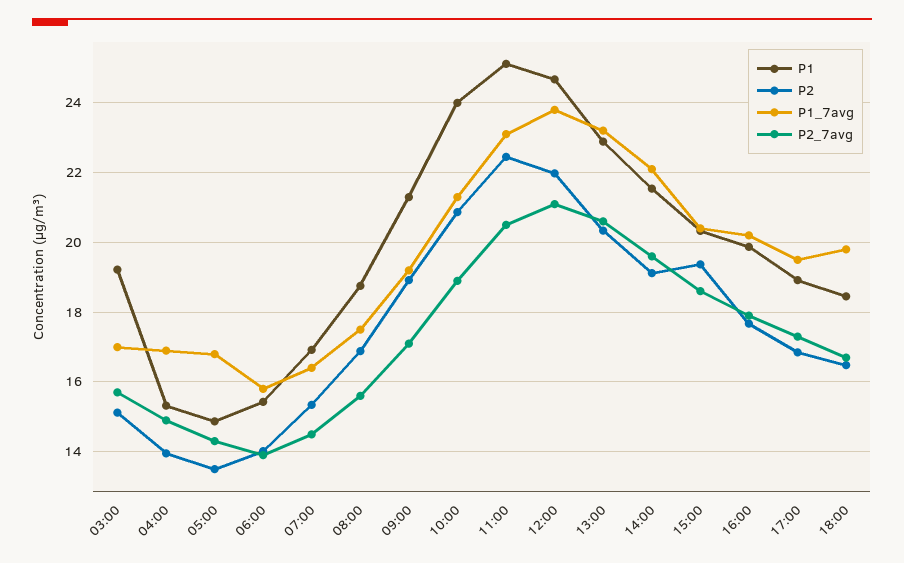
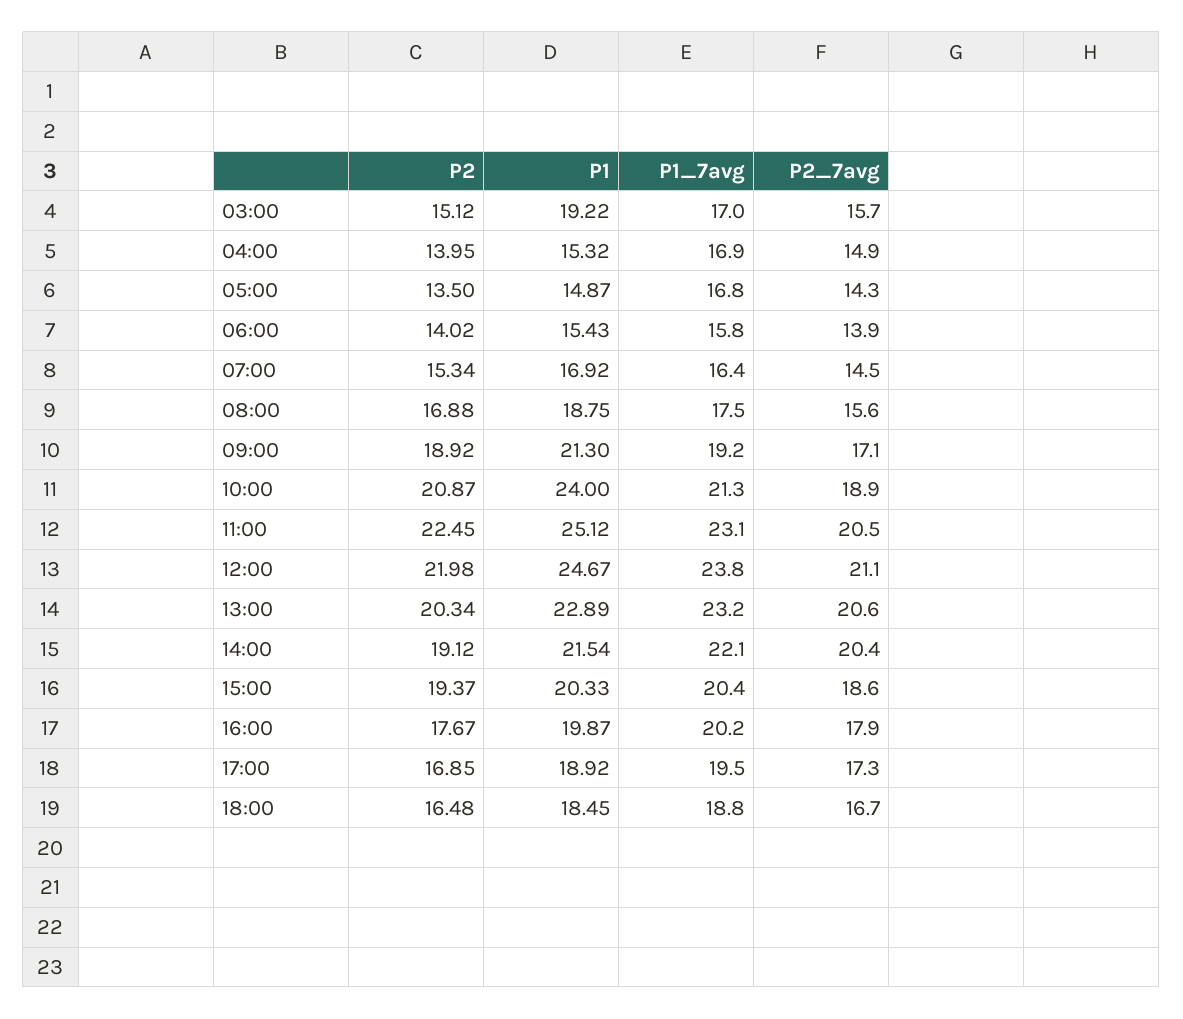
P2_7avg, 14:00: 19.6 -> 20.4
P1_7avg, 18:00: 19.8 -> 18.8

